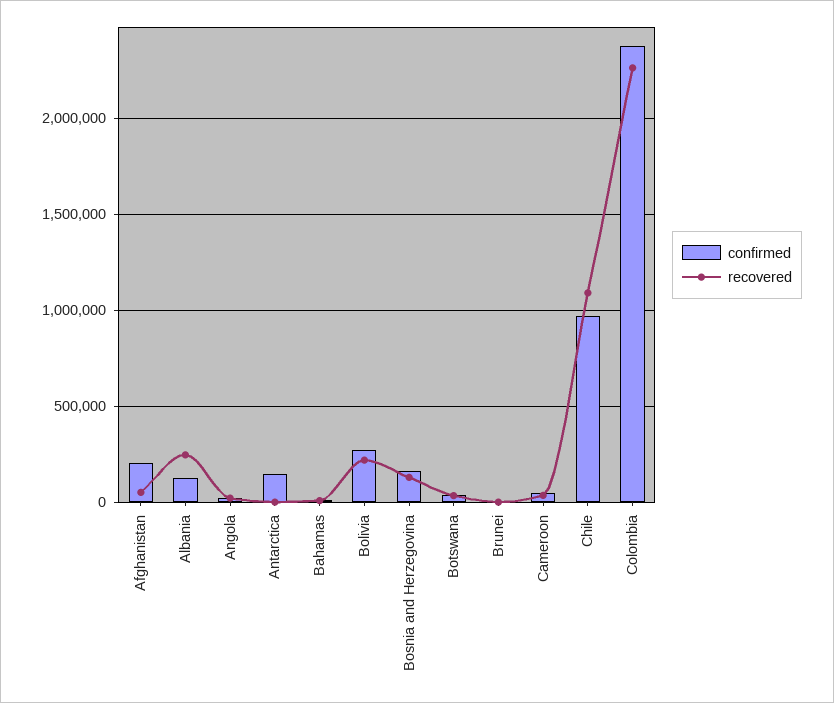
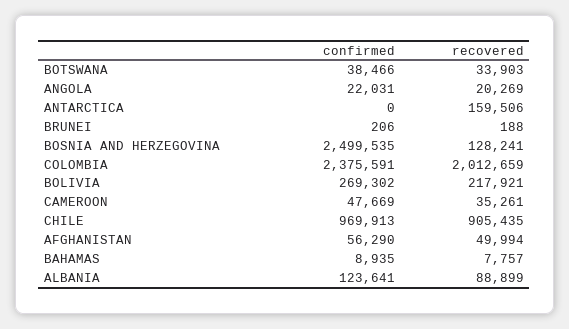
confirmed, Afghanistan: 200000 -> 56290
recovered, Albania: 250000 -> 88899
confirmed, Antarctica: 150000 -> 0
recovered, Antarctica: 0 -> 159506
confirmed, Bosnia and Herzegovina: 150000 -> 2499535
recovered, Chile: 1100000 -> 905435
recovered, Colombia: 2250000 -> 2012659

